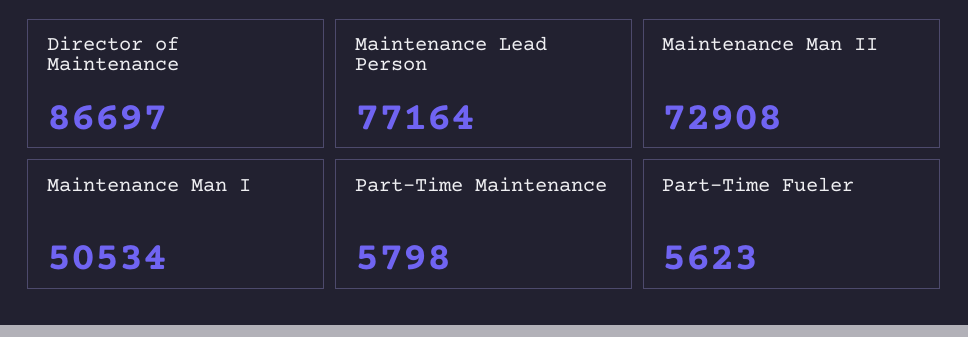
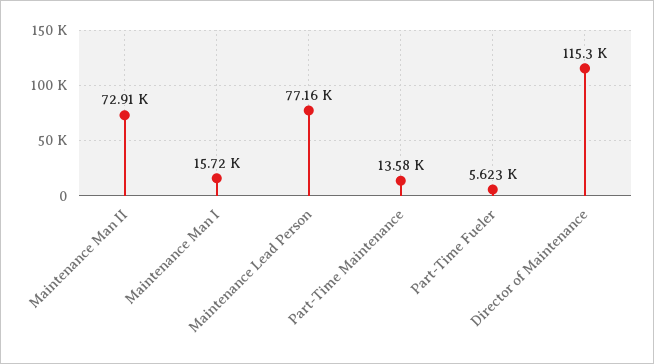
Director of Maintenance: 86697 -> 115300
Maintenance Man I: 50534 -> 15720
Part-Time Maintenance: 5798 -> 13580

